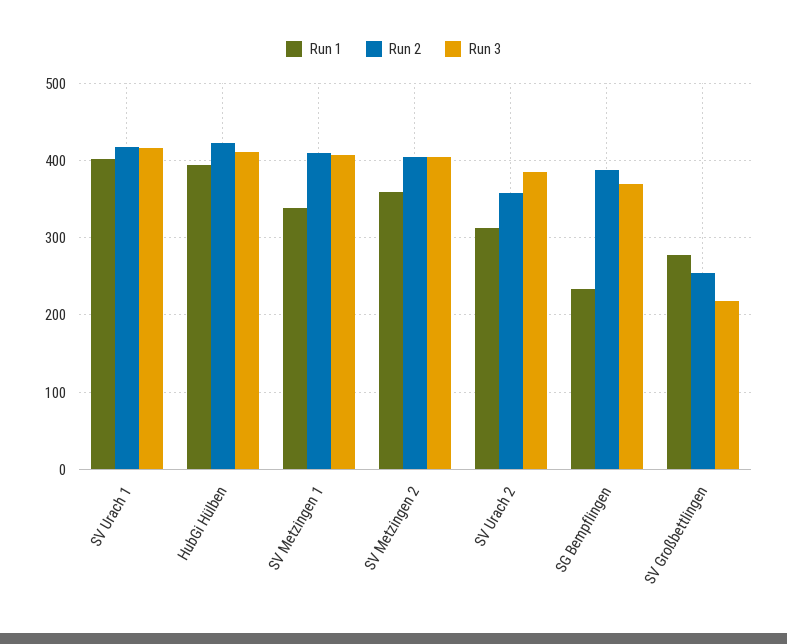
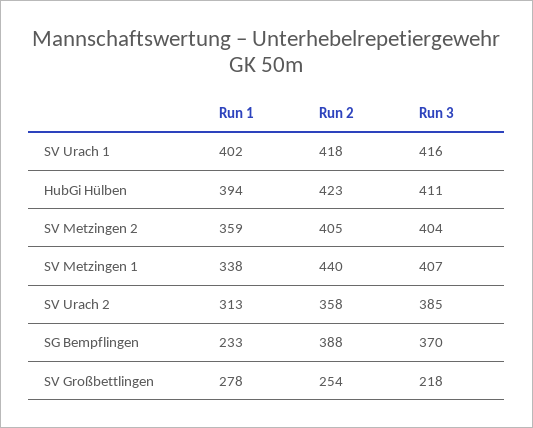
Run 2, SV Metzingen 1: 410 -> 440

